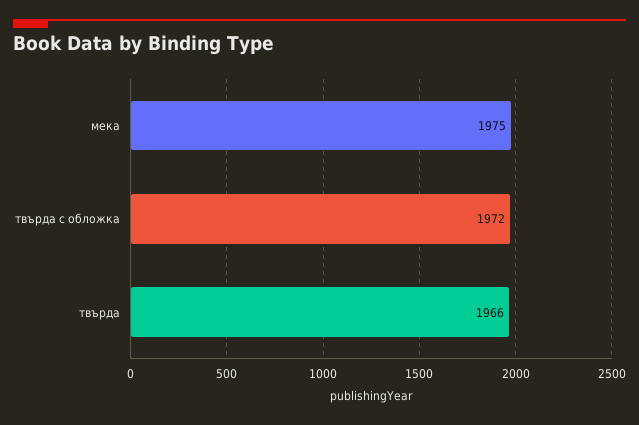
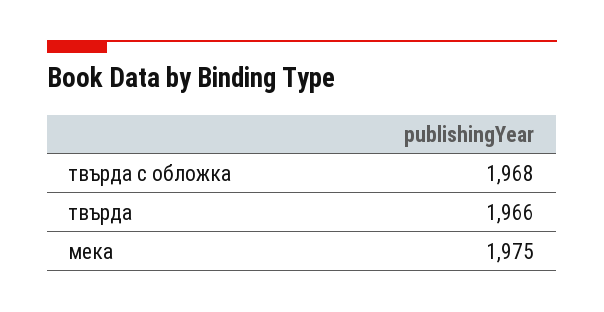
твърда с обложка: 1972 -> 1968

